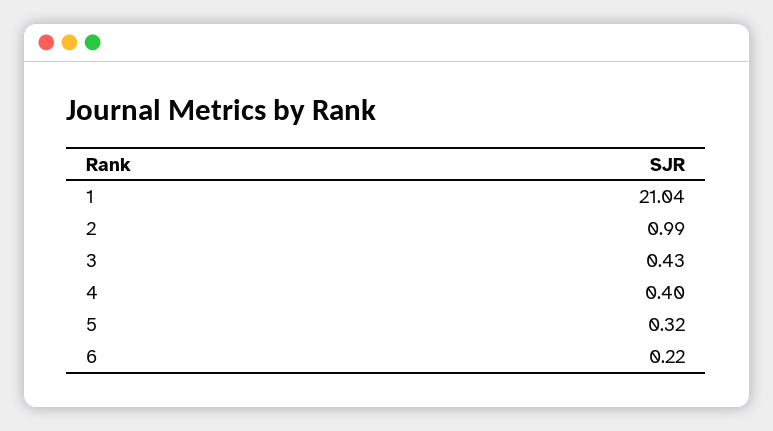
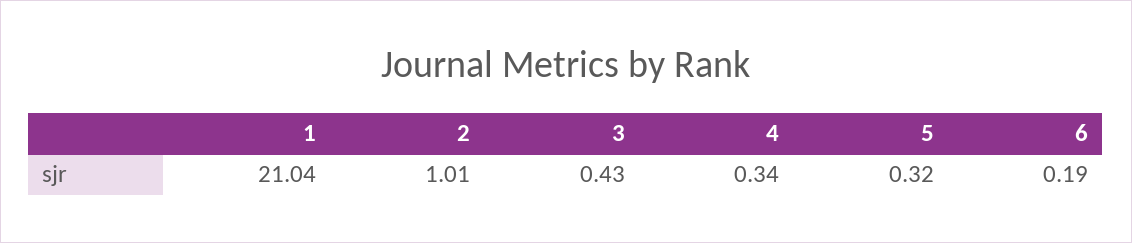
2: 0.99 -> 1.01
4: 0.4 -> 0.34
6: 0.22 -> 0.19

